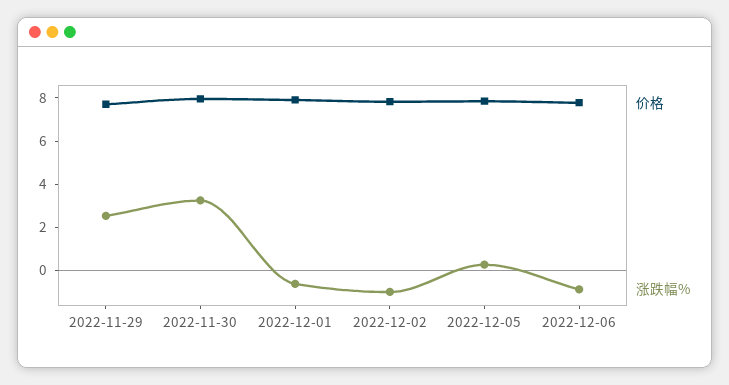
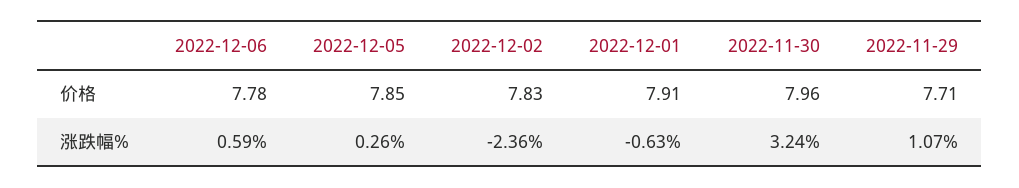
涨跌幅%, 2022-11-29: 2.5 -> 1.07
涨跌幅%, 2022-12-02: -1 -> -2.36
涨跌幅%, 2022-12-06: -1 -> 0.59

